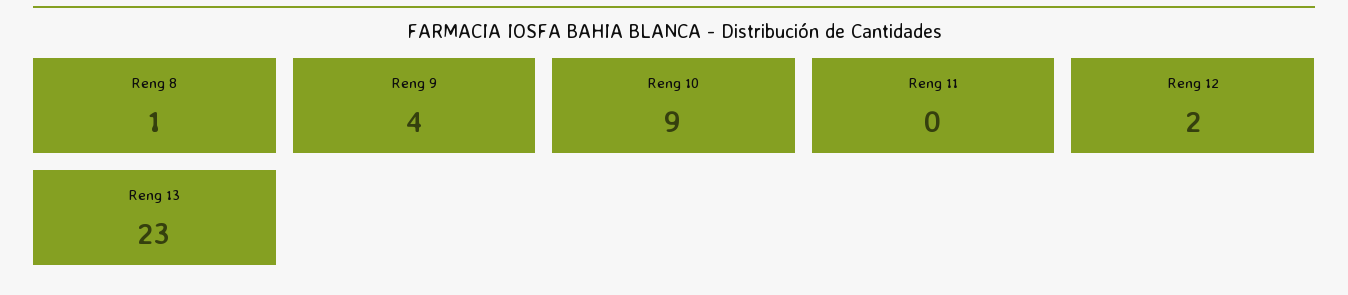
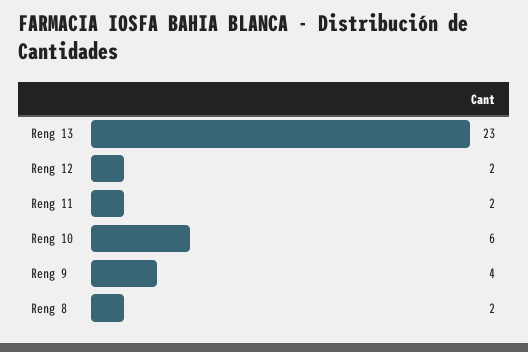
Reng 8: 1 -> 2
Reng 10: 9 -> 6
Reng 11: 0 -> 2

